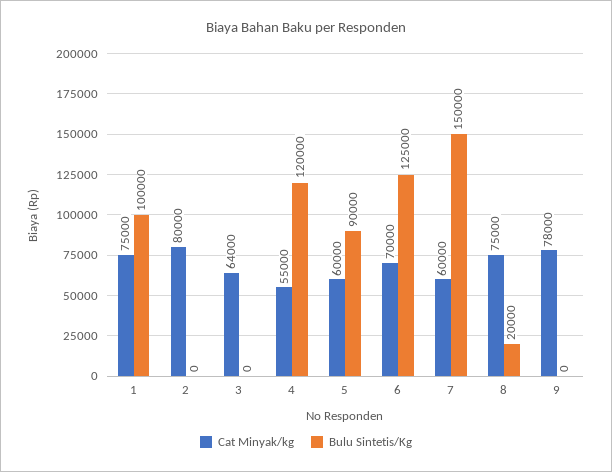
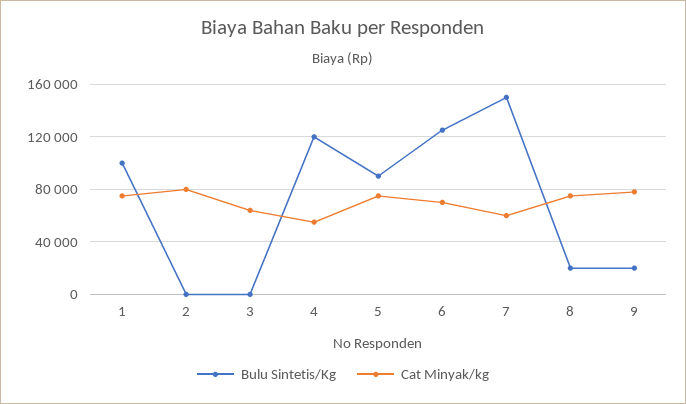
Cat Minyak/kg, 5: 60000 -> 75000
Bulu Sintetis/Kg, 9: 0 -> 20000

